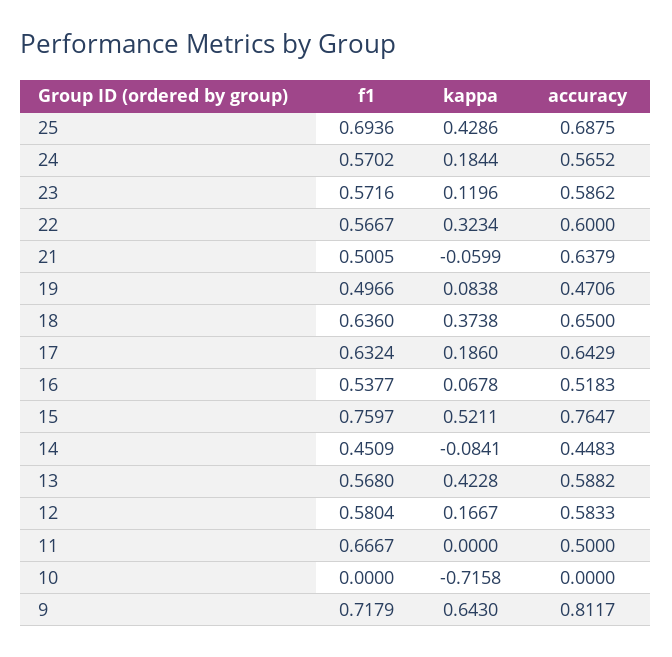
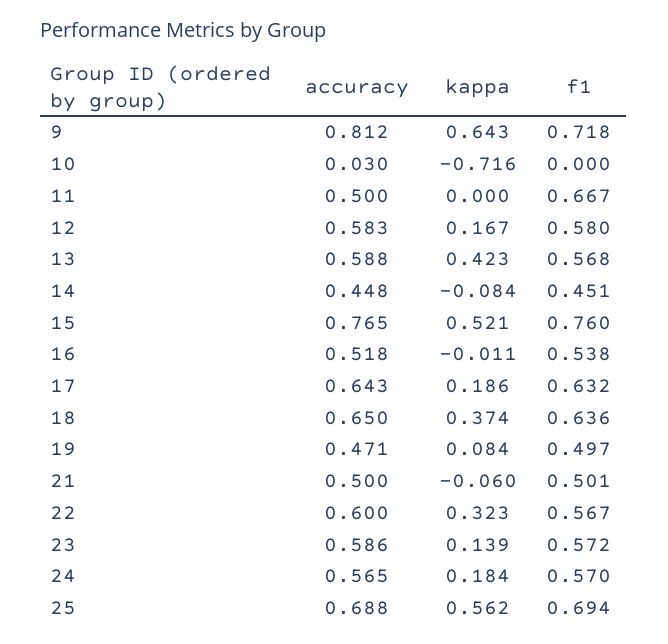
kappa, 25: 0.4286 -> 0.562
kappa, 23: 0.1196 -> 0.139
accuracy, 21: 0.6379 -> 0.5
kappa, 16: 0.0678 -> -0.011
accuracy, 10: 0 -> 0.03

